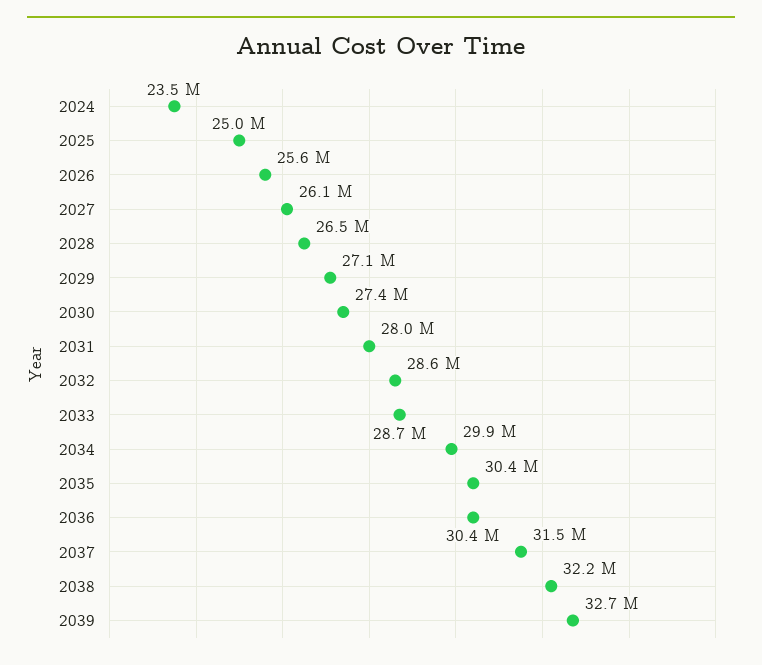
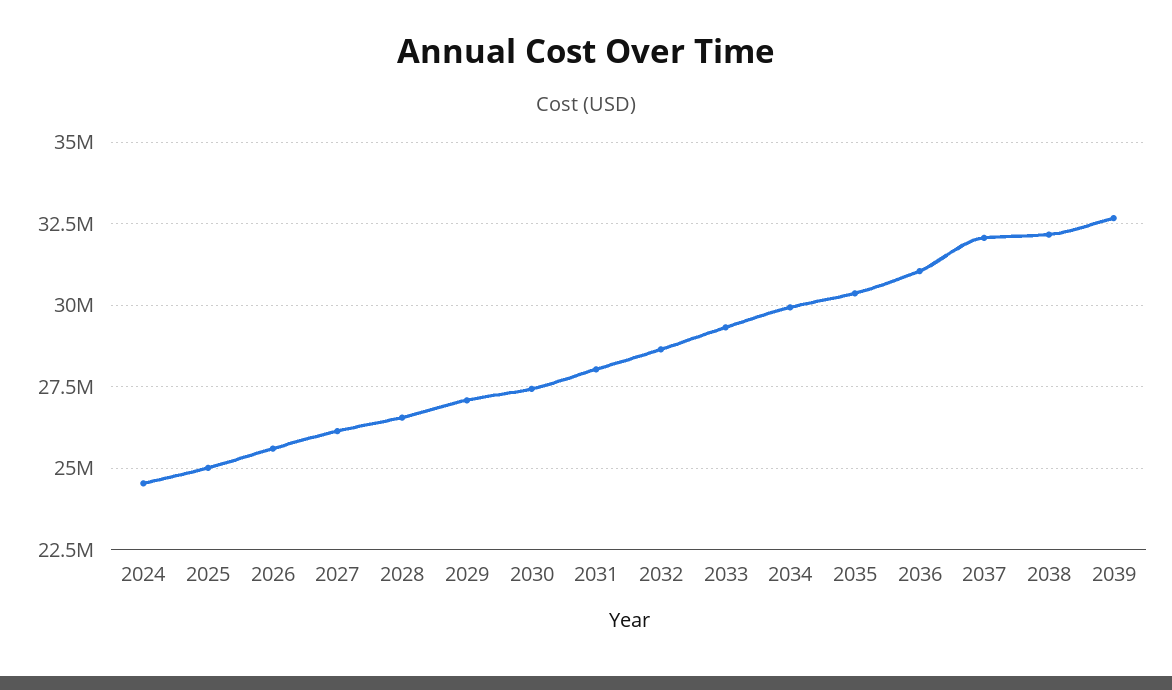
2024: 23500000 -> 24500000
2033: 28700000 -> 29250000
2036: 30400000 -> 31000000
2037: 31500000 -> 32000000

